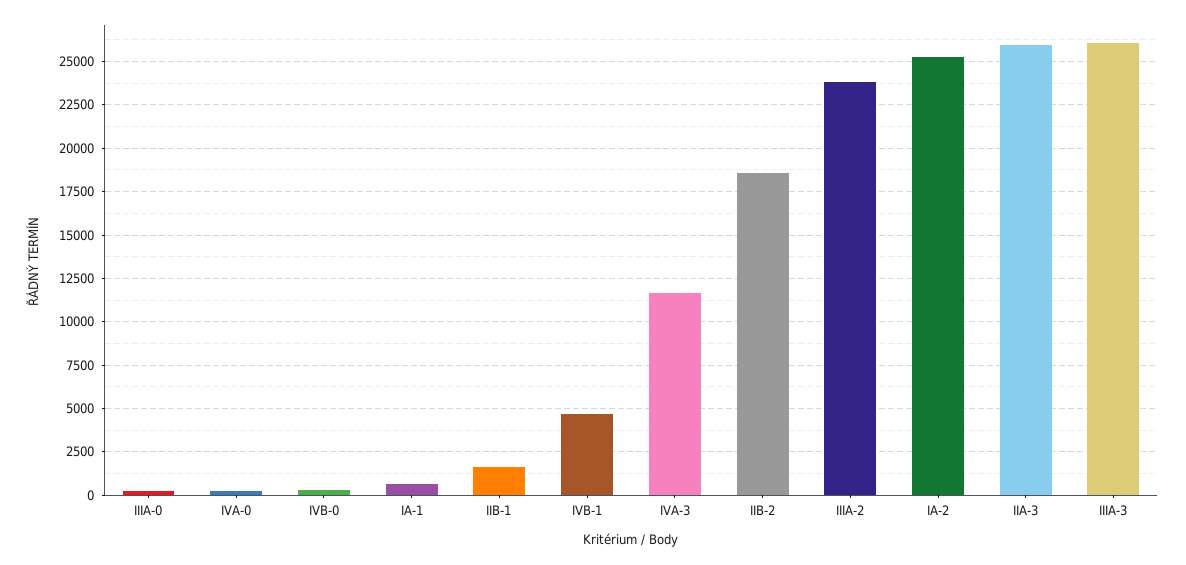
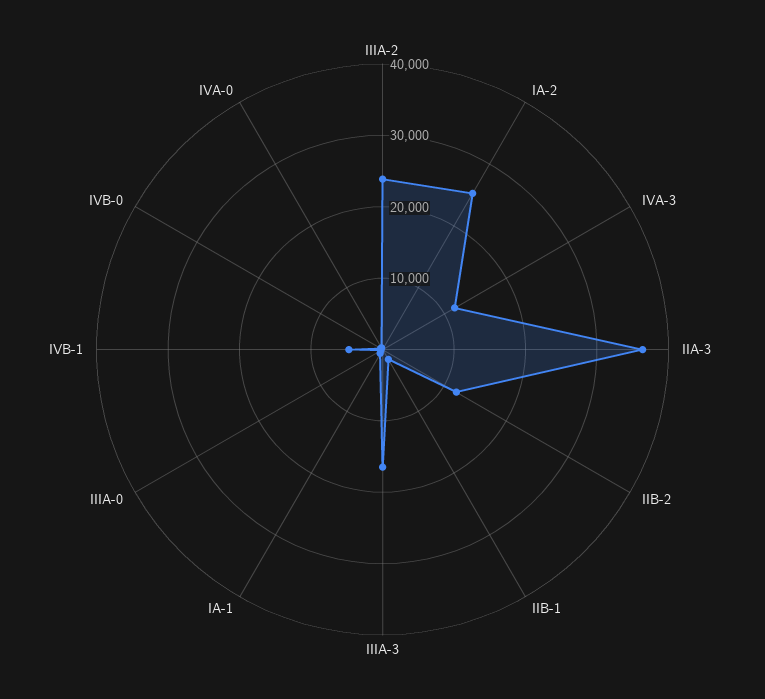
IIB-2: 18500 -> 12000
IIA-3: 26000 -> 36000
IIIA-3: 26000 -> 16000

